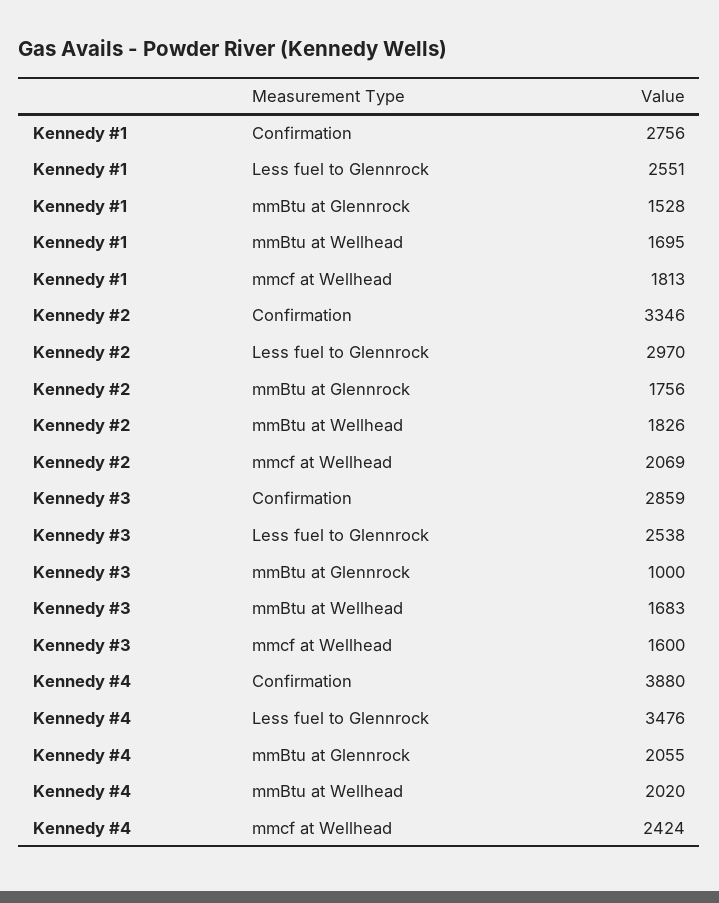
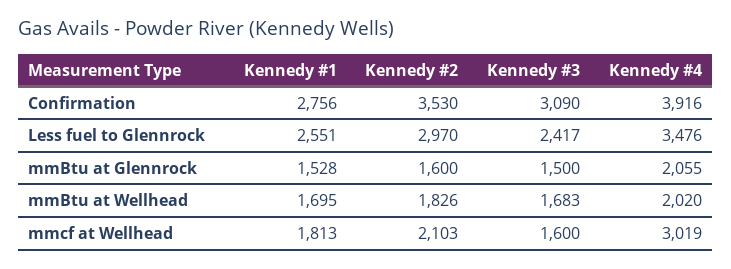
Kennedy #2, Confirmation: 3346 -> 3530
Kennedy #2, mmBtu at Glennrock: 1756 -> 1600
Kennedy #2, mmcf at Wellhead: 2069 -> 2103
Kennedy #3, Confirmation: 2859 -> 3090
Kennedy #3, Less fuel to Glennrock: 2538 -> 2417
Kennedy #3, mmBtu at Glennrock: 1000 -> 1500
Kennedy #4, Confirmation: 3880 -> 3916
Kennedy #4, mmcf at Wellhead: 2424 -> 3019

